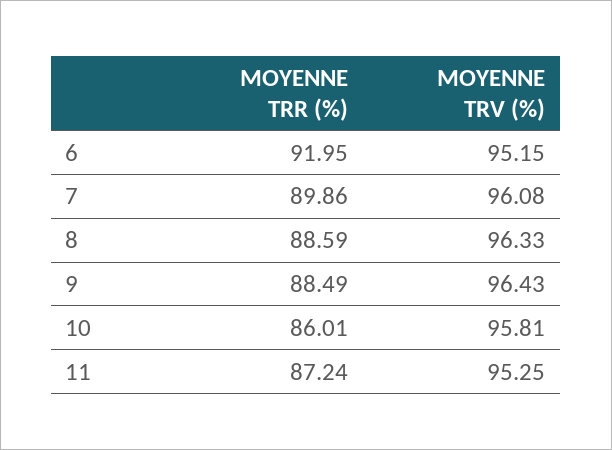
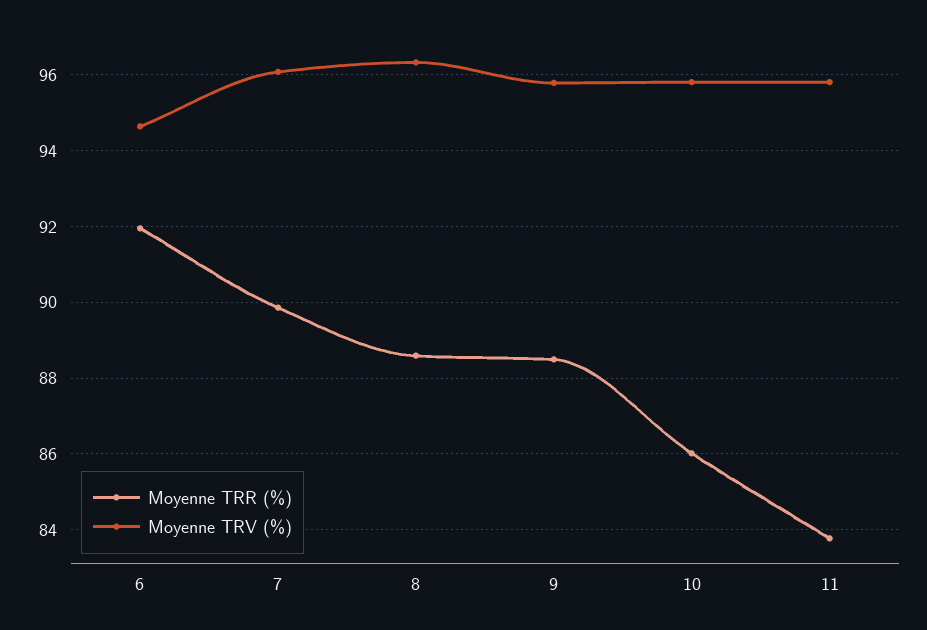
MOYENNE TRV (%), 6: 95.15 -> 94.6
MOYENNE TRV (%), 9: 96.43 -> 95.8
MOYENNE TRR (%), 11: 87.24 -> 83.8
MOYENNE TRV (%), 11: 95.25 -> 95.8

